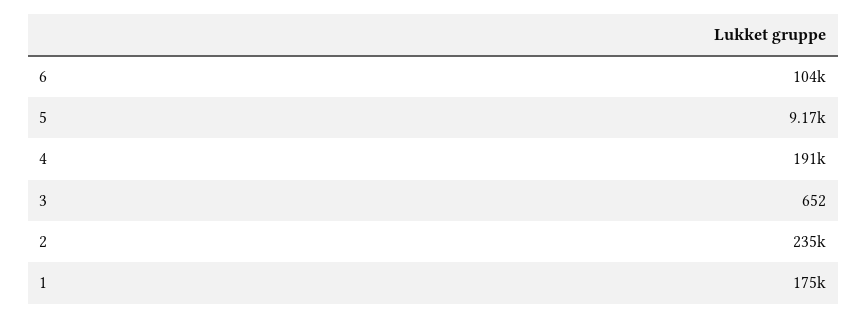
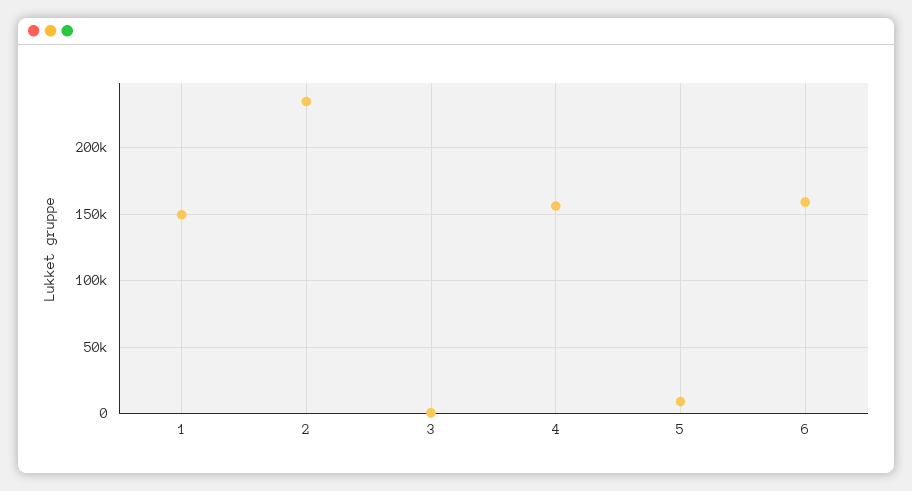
6: 104000 -> 160000
4: 191000 -> 155000
1: 175000 -> 150000

